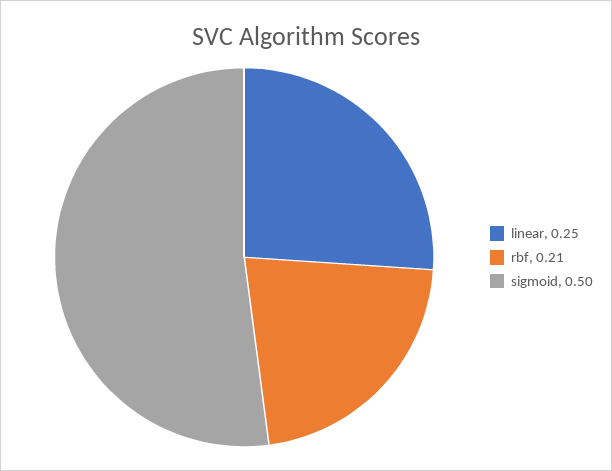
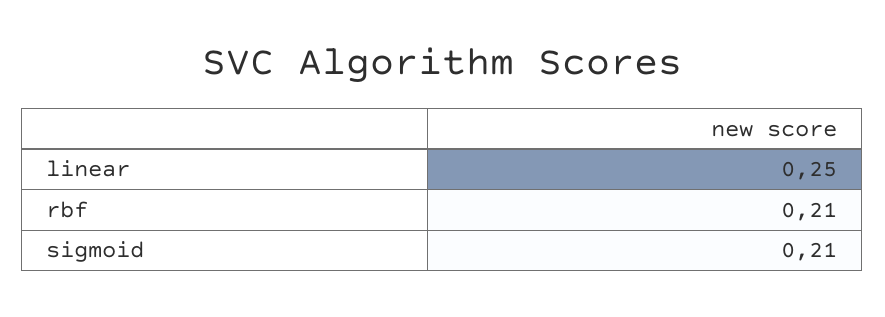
sigmoid: 0.5 -> 0.21

